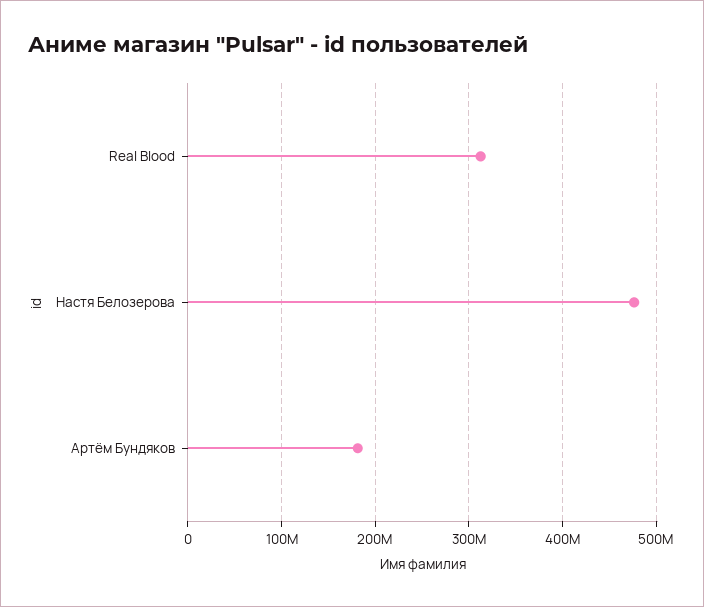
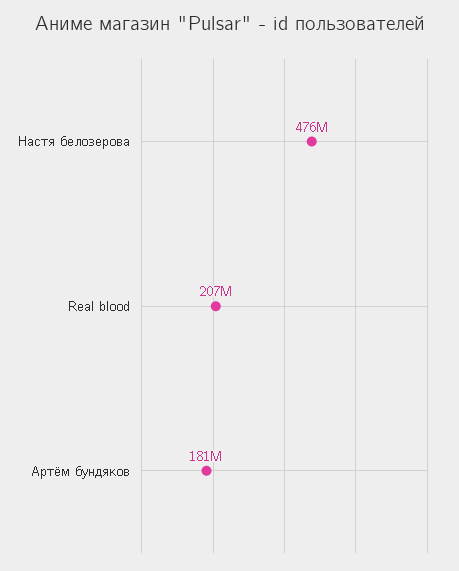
Real Blood: 310000000 -> 207000000

